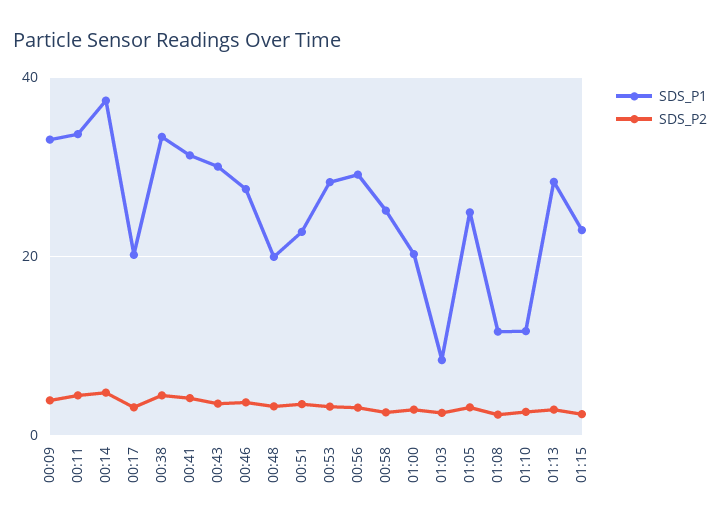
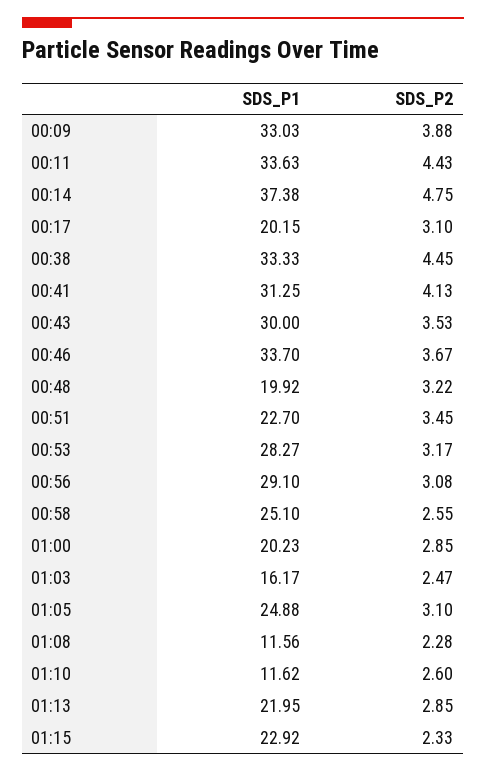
SDS_P1, 00:46: 28 -> 33.7
SDS_P1, 01:03: 8 -> 16.17
SDS_P1, 01:13: 28 -> 21.95

